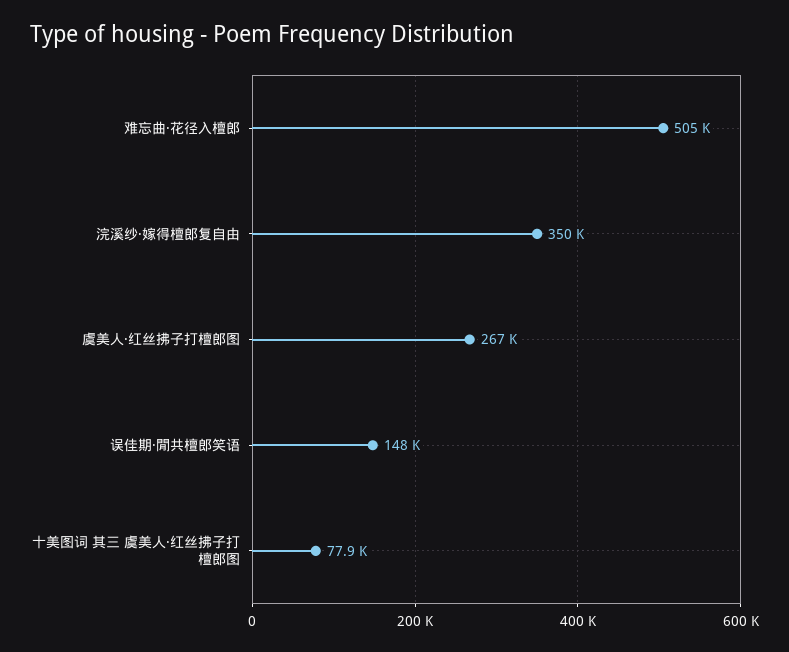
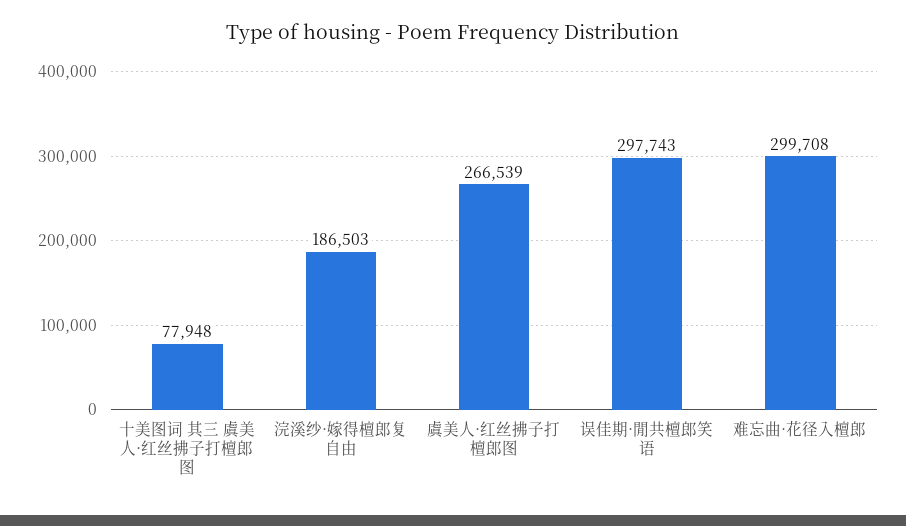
难忘曲·花径入檀郎: 505000 -> 299708
浣溪纱·嫁得檀郎复自由: 350000 -> 186503
误佳期·閒共檀郎笑语: 148000 -> 297743

